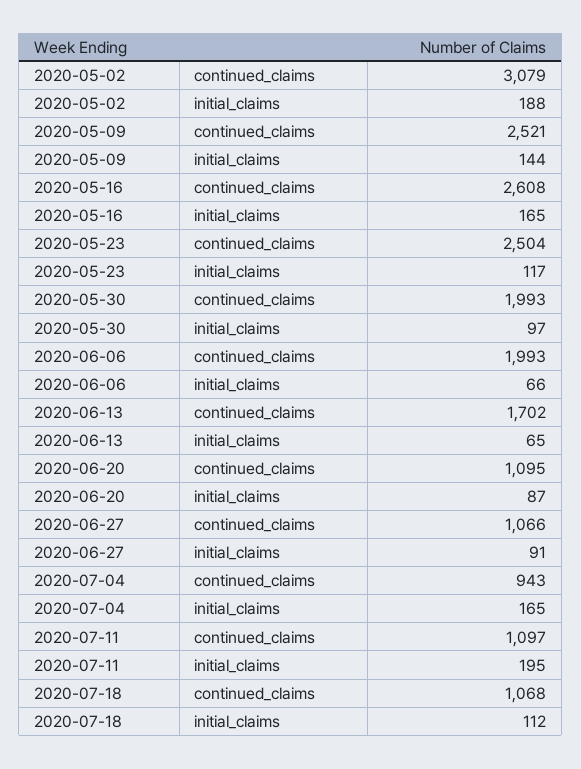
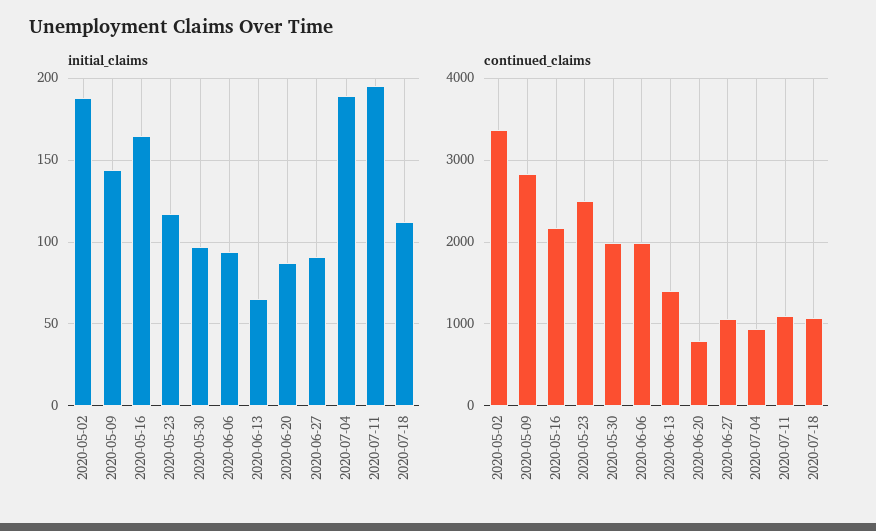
continued_claims, 2020-05-02: 3079 -> 3400
continued_claims, 2020-05-09: 2521 -> 2800
continued_claims, 2020-05-16: 2608 -> 2200
initial_claims, 2020-06-06: 66 -> 95
continued_claims, 2020-06-13: 1702 -> 1400
continued_claims, 2020-06-20: 1095 -> 800
initial_claims, 2020-07-04: 165 -> 190

